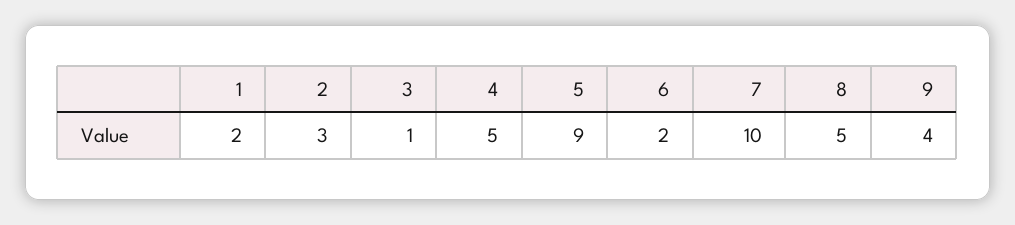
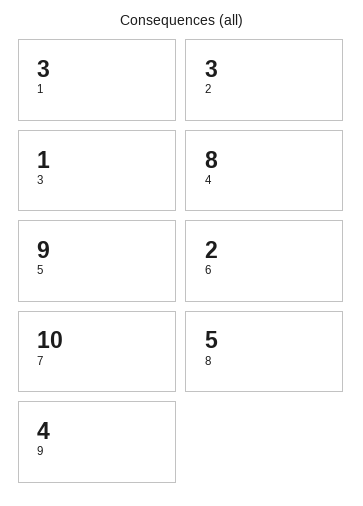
1: 2 -> 3
4: 5 -> 8

